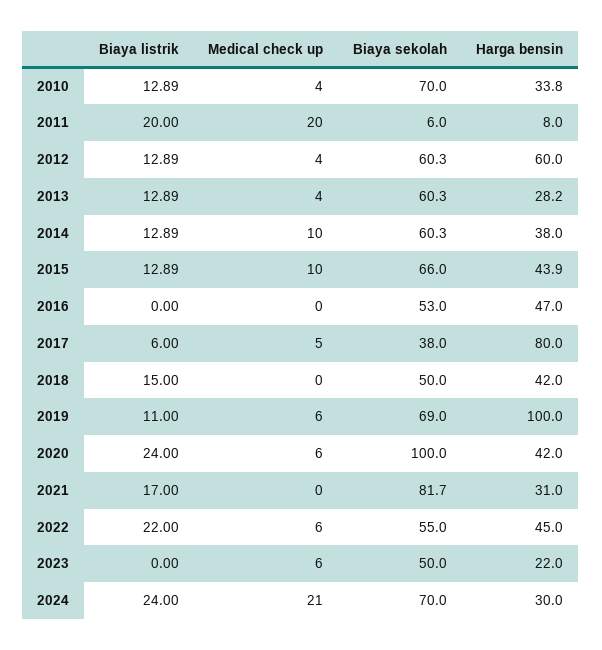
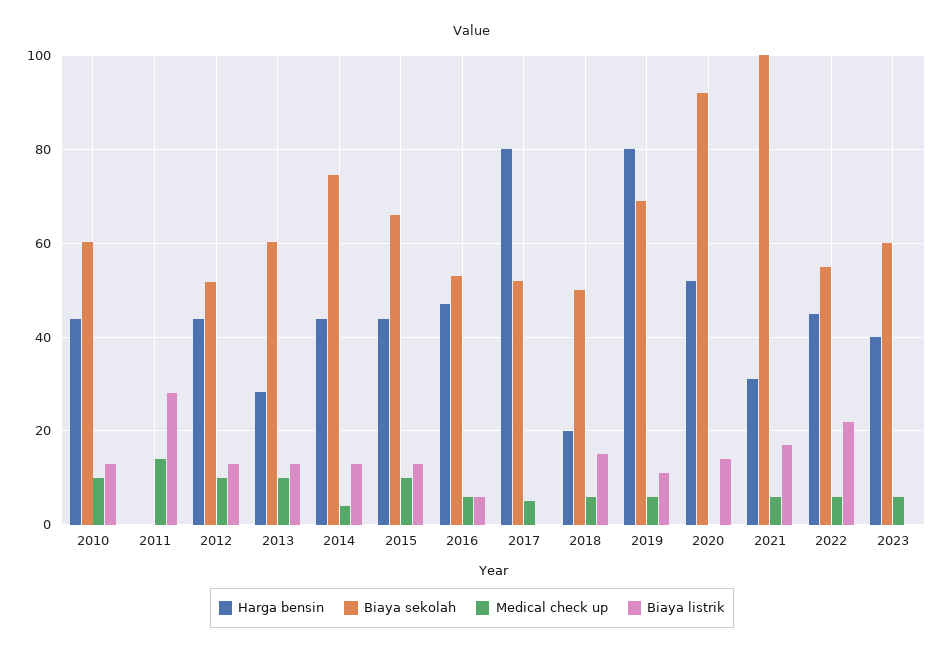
Medical check up, 2010: 4 -> 10
Biaya sekolah, 2010: 70 -> 60
Harga bensin, 2010: 33.8 -> 44
Biaya listrik, 2011: 20 -> 28
Medical check up, 2011: 20 -> 14
Biaya sekolah, 2011: 6 -> 0
Harga bensin, 2011: 8 -> 0
Medical check up, 2012: 4 -> 10
Biaya sekolah, 2012: 60.3 -> 52
Harga bensin, 2012: 60 -> 44
Medical check up, 2013: 4 -> 10
Medical check up, 2014: 10 -> 4
Biaya sekolah, 2014: 60.3 -> 74
Harga bensin, 2014: 38 -> 44
Biaya listrik, 2016: 0 -> 6
Medical check up, 2016: 0 -> 6
Biaya listrik, 2017: 6 -> 0
Biaya sekolah, 2017: 38 -> 52
Medical check up, 2018: 0 -> 6
Harga bensin, 2018: 42 -> 20
Harga bensin, 2019: 100 -> 80
Biaya listrik, 2020: 24 -> 14
Medical check up, 2020: 6 -> 0
Biaya sekolah, 2020: 100 -> 92
Harga bensin, 2020: 42 -> 52
Medical check up, 2021: 0 -> 6
Biaya sekolah, 2021: 81.7 -> 100
Biaya sekolah, 2023: 50 -> 60
Harga bensin, 2023: 22 -> 40
Biaya listrik, 2024: 24 -> none
Medical check up, 2024: 21 -> none
Biaya sekolah, 2024: 70 -> none
Harga bensin, 2024: 30 -> none

